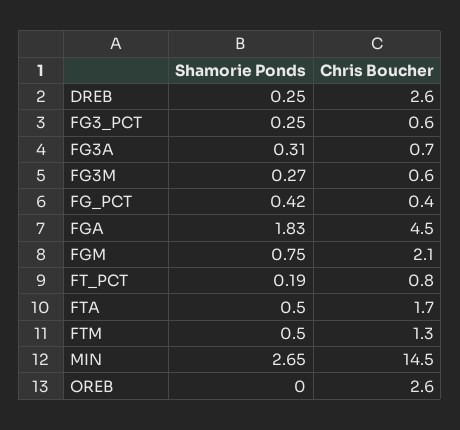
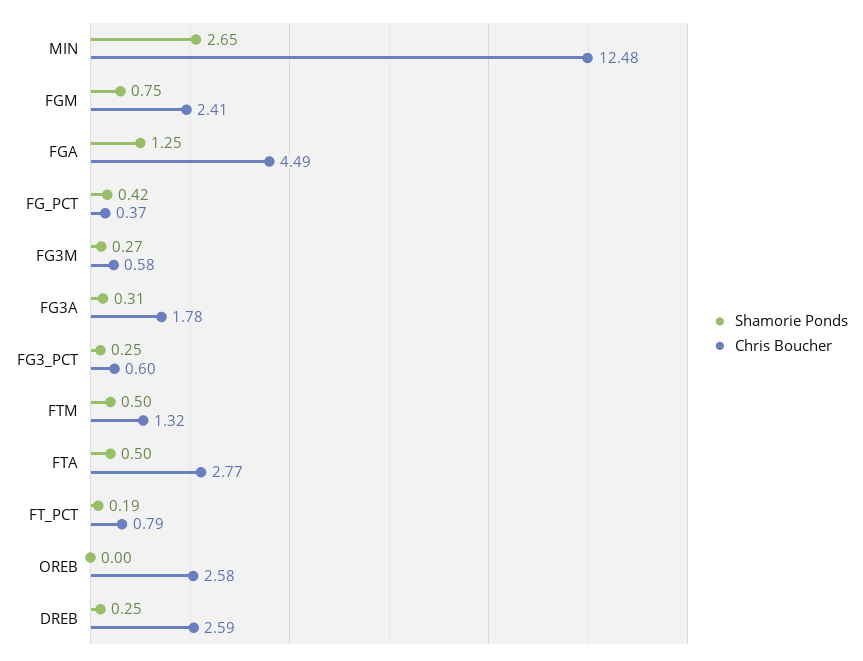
Chris Boucher, FG3A: 0.7 -> 1.78
Shamorie Ponds, FGA: 1.83 -> 1.25
Chris Boucher, FGM: 2.1 -> 2.41
Chris Boucher, FTA: 1.7 -> 2.77
Chris Boucher, MIN: 14.5 -> 12.48

